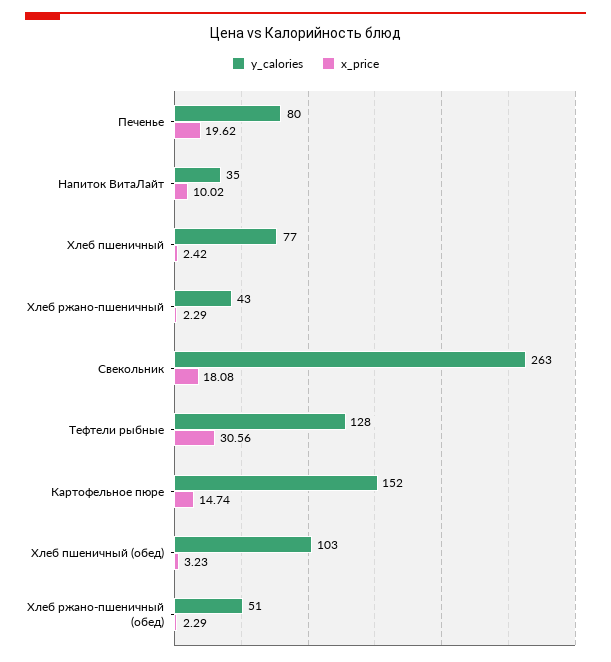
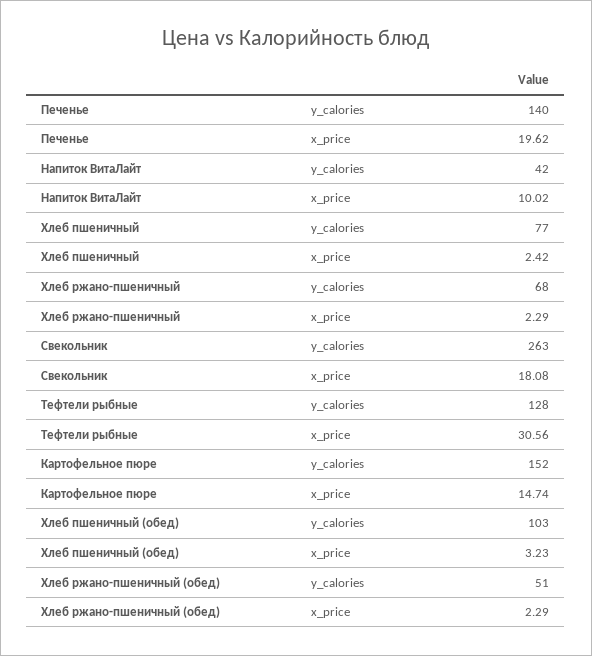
y_calories, Печенье: 80 -> 140
y_calories, Напиток ВитаЛайт: 35 -> 42
y_calories, Хлеб ржано-пшеничный: 43 -> 68

